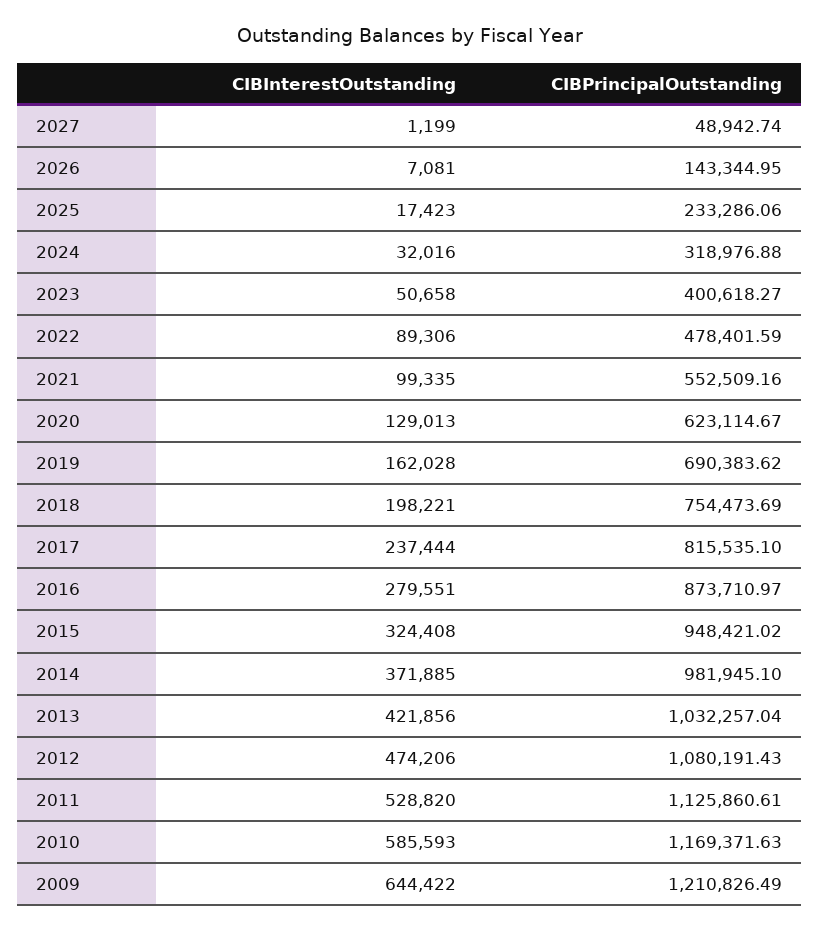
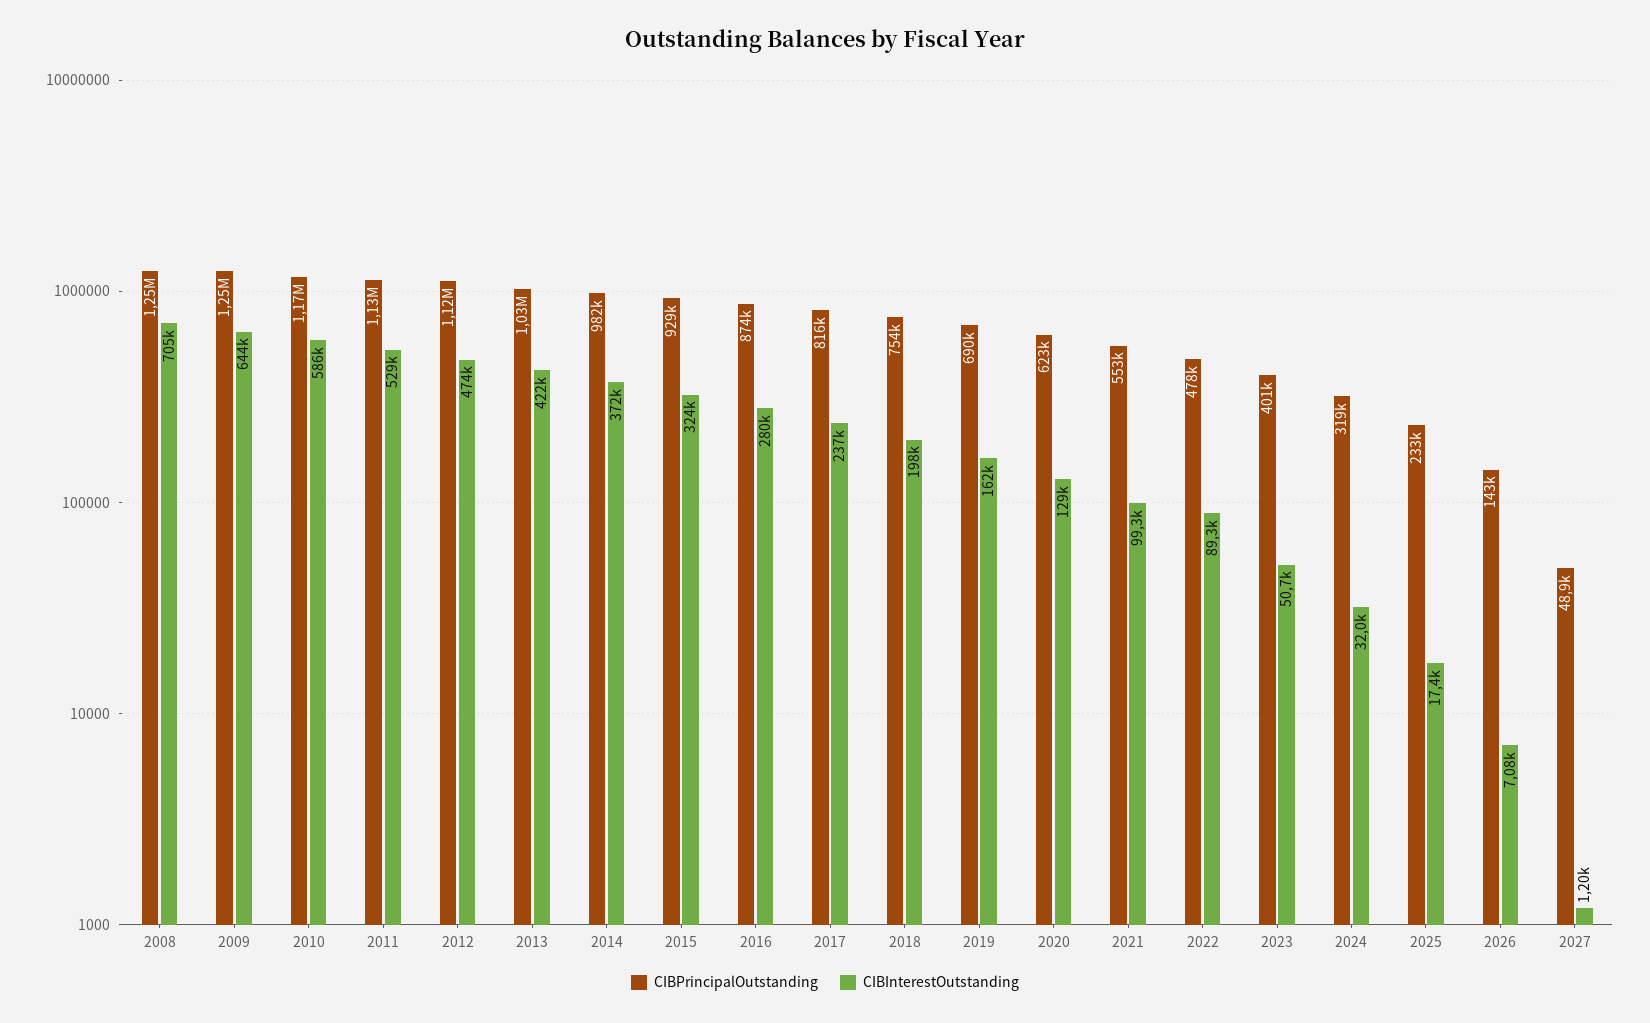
CIBPrincipalOutstanding, 2015: 948421.02 -> 929000
CIBPrincipalOutstanding, 2012: 1080191.43 -> 1120000
CIBPrincipalOutstanding, 2009: 1210826.49 -> 1250000
CIBPrincipalOutstanding, 2008: none -> 1250000
CIBInterestOutstanding, 2008: none -> 705000

